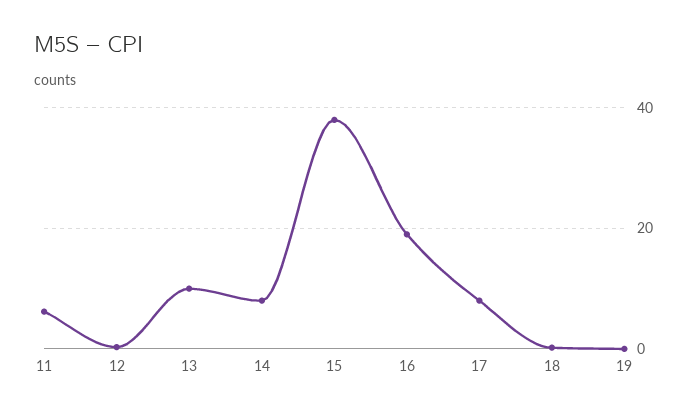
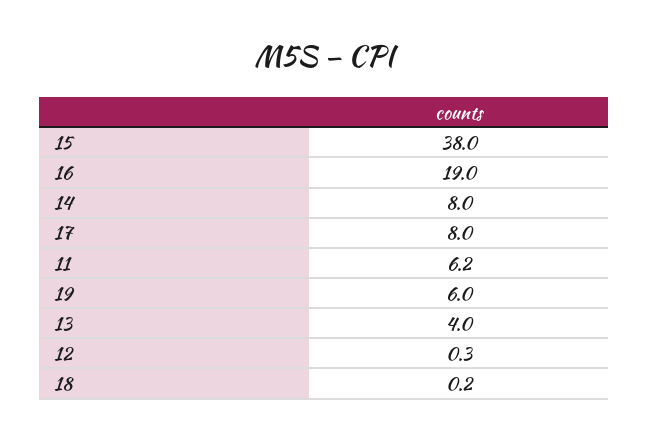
13: 10 -> 4
19: 0 -> 6

